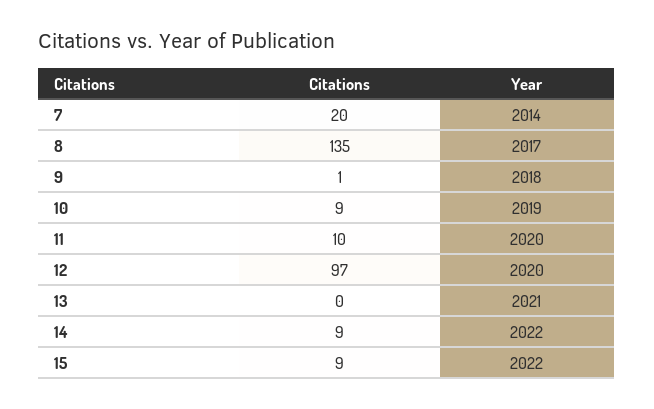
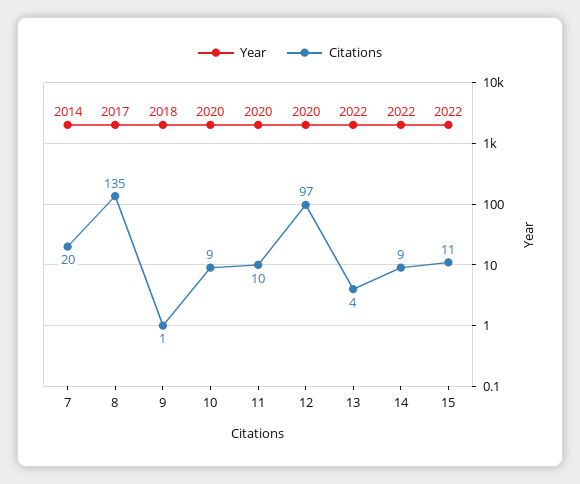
Year, 10: 2019 -> 2020
Citations, 13: 0 -> 4
Year, 13: 2021 -> 2022
Citations, 15: 9 -> 11

